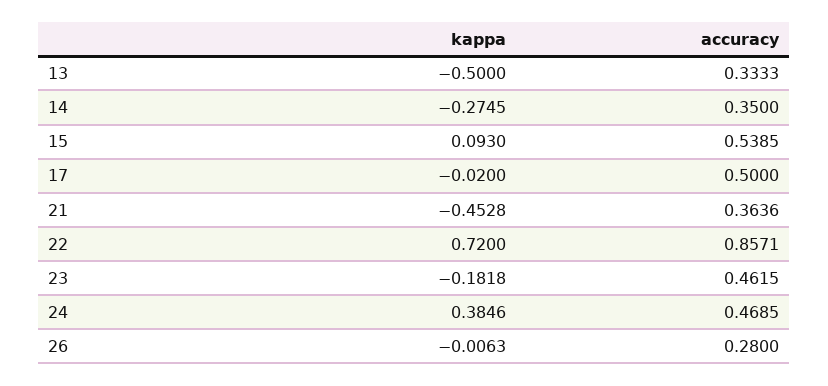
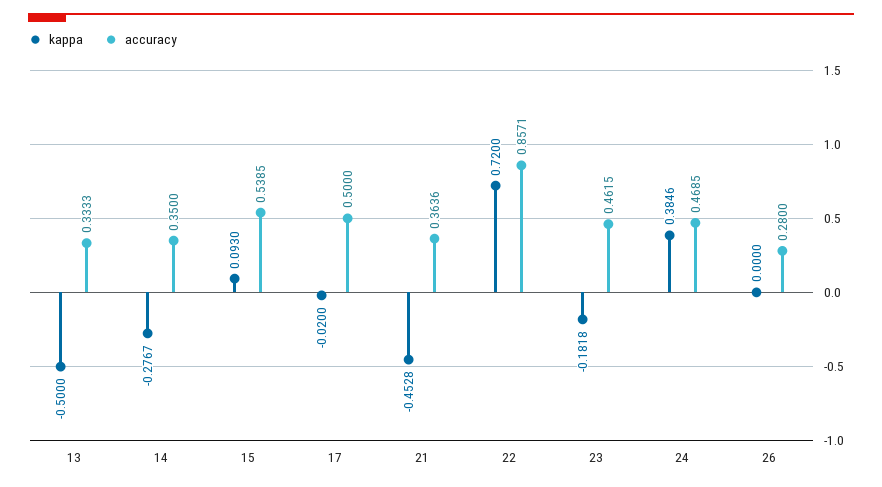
kappa, 14: -0.2745 -> -0.2767
kappa, 26: -0.0063 -> 0

